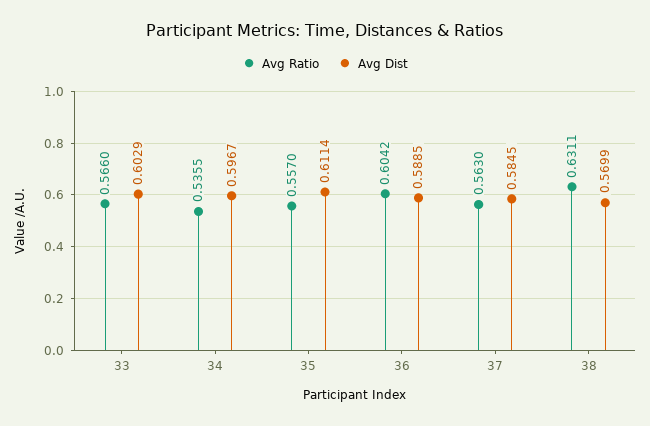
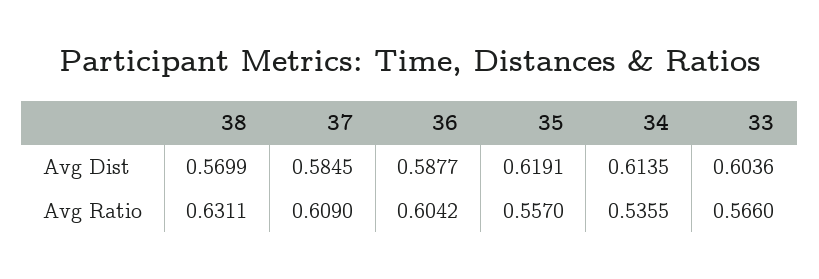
Avg Dist, 33: 0.6029 -> 0.6036
Avg Dist, 34: 0.5967 -> 0.6135
Avg Dist, 35: 0.6114 -> 0.6191
Avg Dist, 36: 0.5885 -> 0.5877
Avg Ratio, 37: 0.563 -> 0.609

